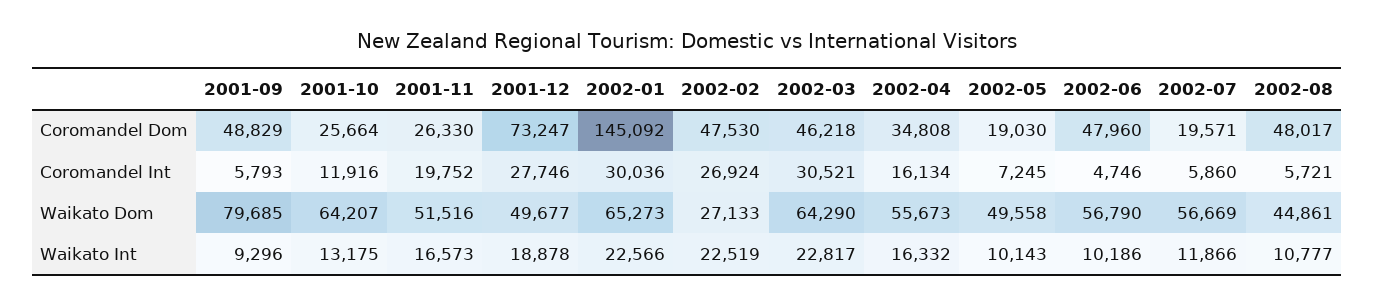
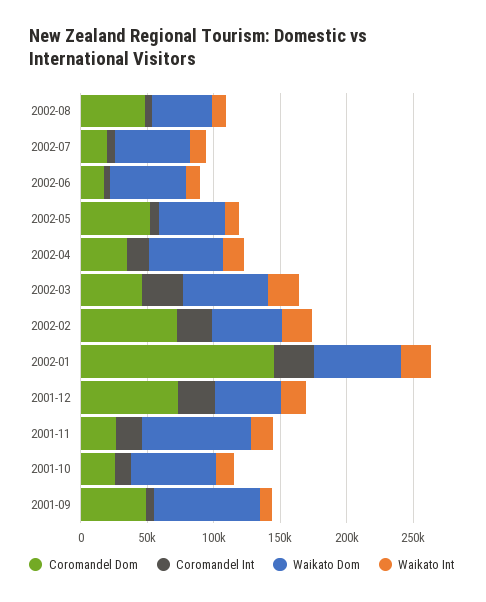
Coromandel Dom, 2002-02: 47530 -> 70000
Coromandel Dom, 2002-05: 19030 -> 50000
Coromandel Dom, 2002-06: 47960 -> 20000
Waikato Dom, 2001-11: 51516 -> 80000
Waikato Dom, 2002-02: 27133 -> 50000

